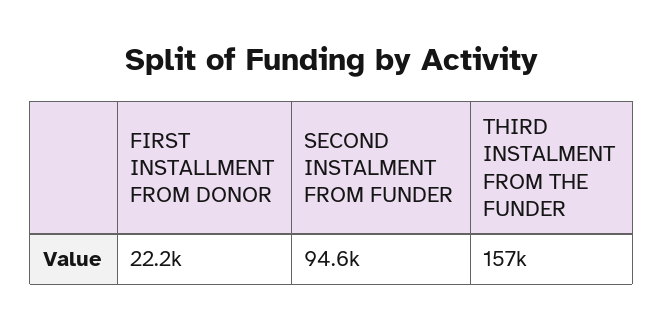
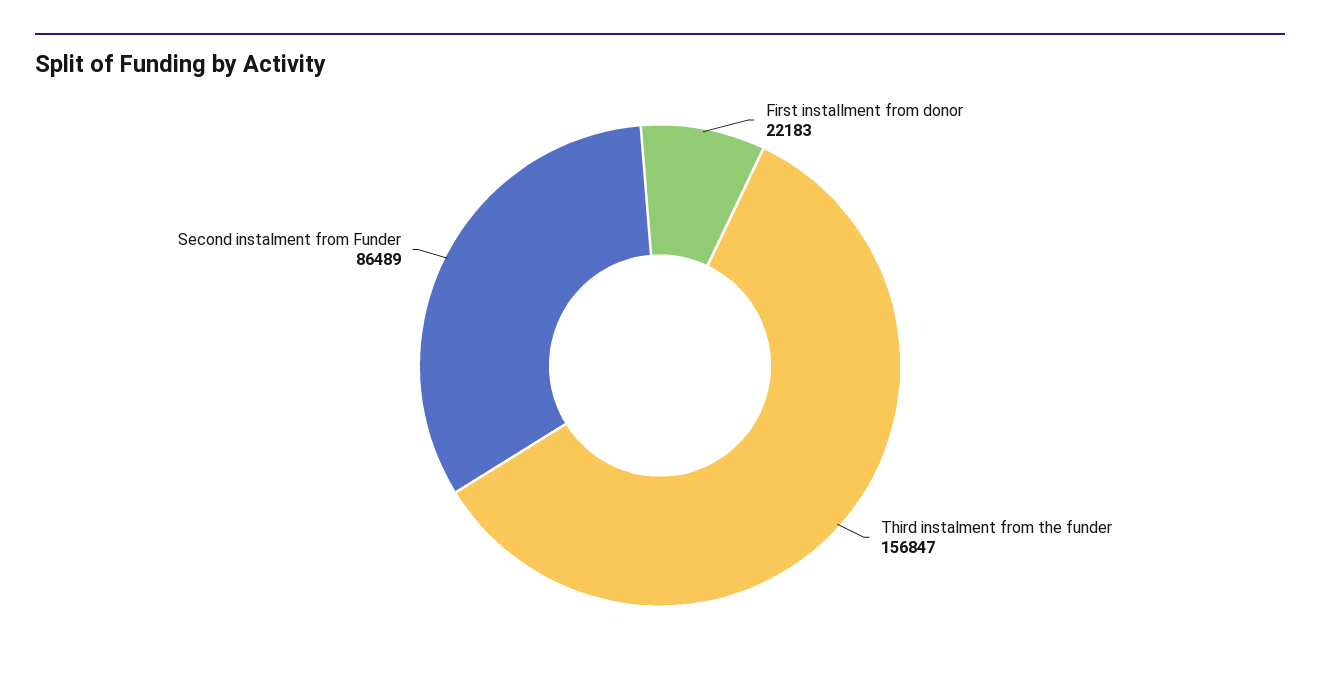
SECOND INSTALMENT FROM FUNDER: 94600 -> 86489

